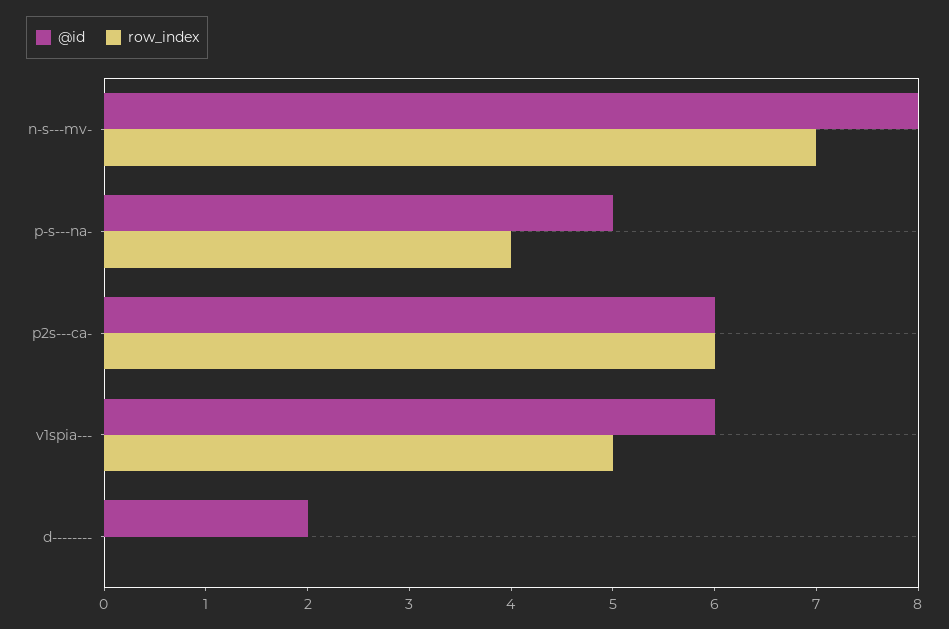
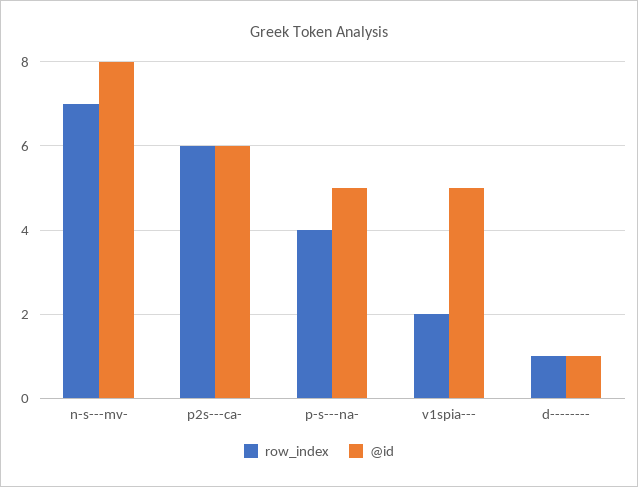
@id, v1spia---: 6 -> 5
row_index, v1spia---: 5 -> 2
@id, d--------: 2 -> 1
row_index, d--------: 0 -> 1

